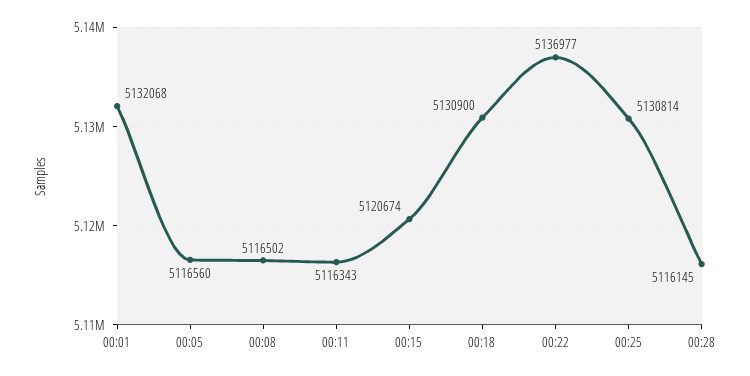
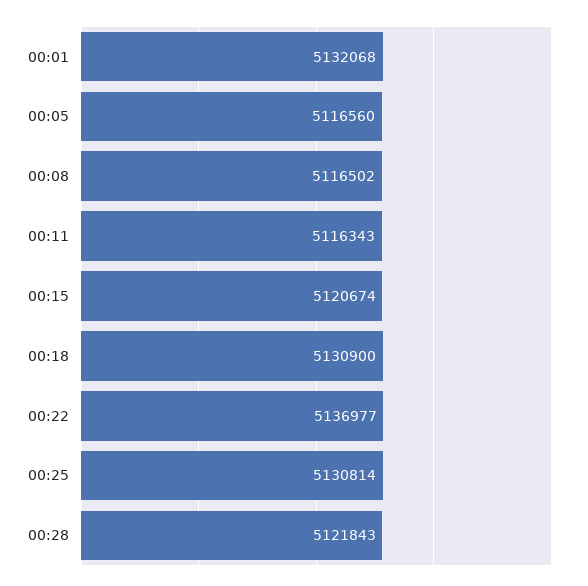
00:28: 5116145 -> 5121843

